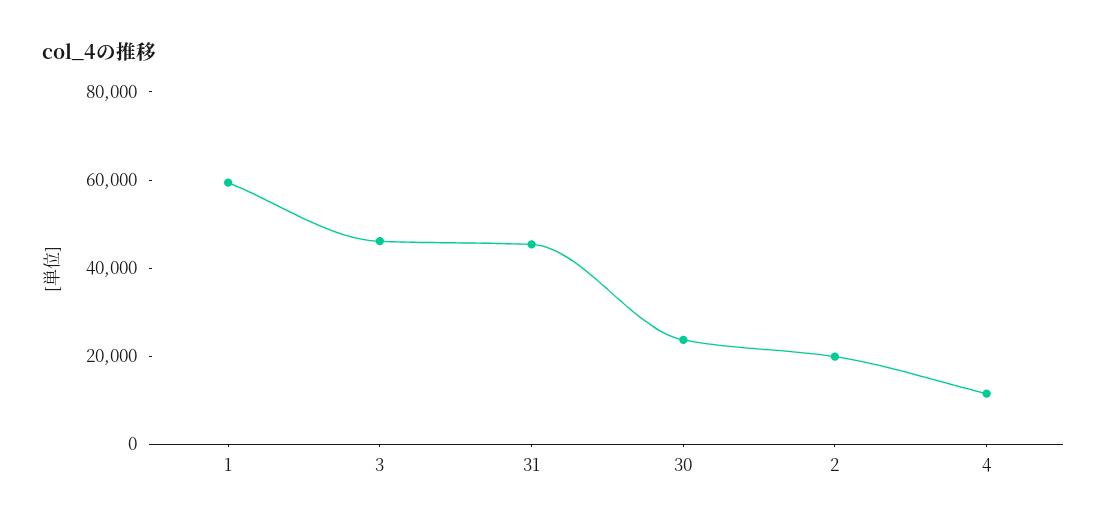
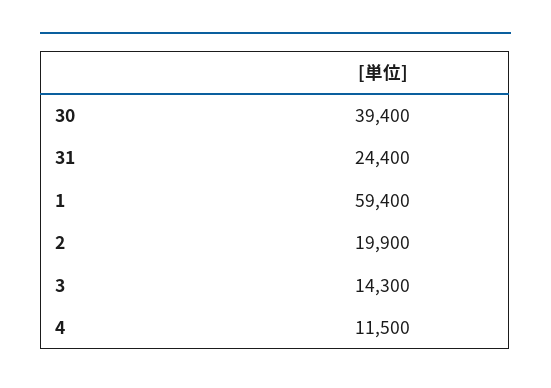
3: 45000 -> 14300
31: 45000 -> 24400
30: 25000 -> 39400

